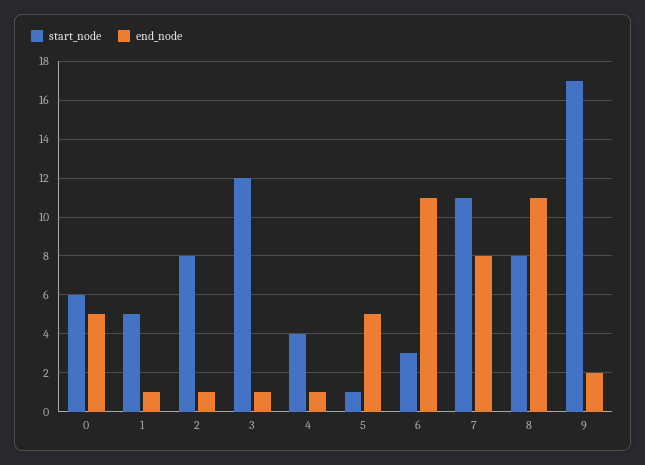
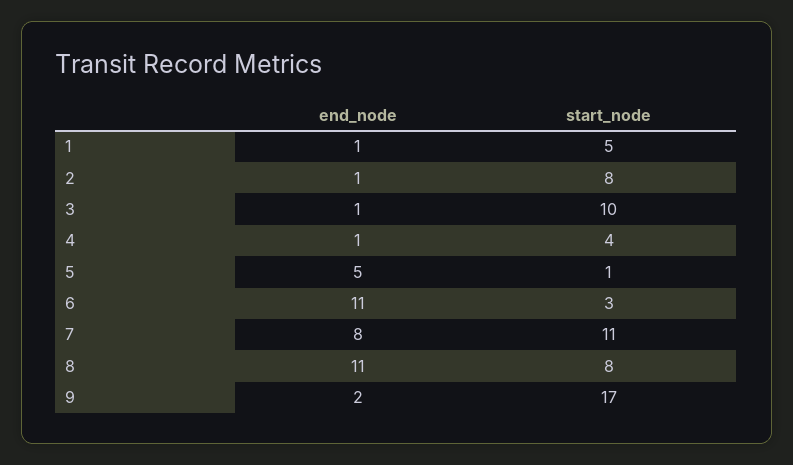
start_node, 0: 6 -> none
end_node, 0: 5 -> none
start_node, 3: 12 -> 10

